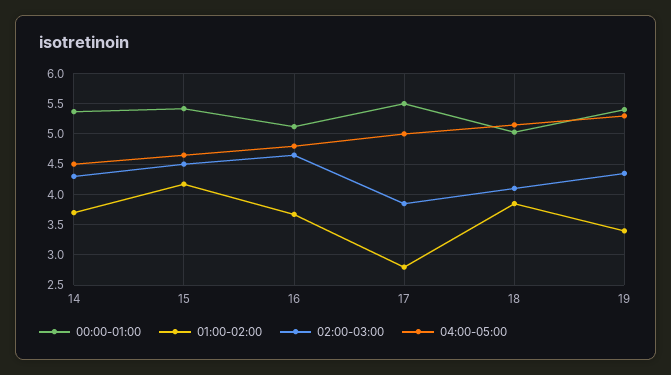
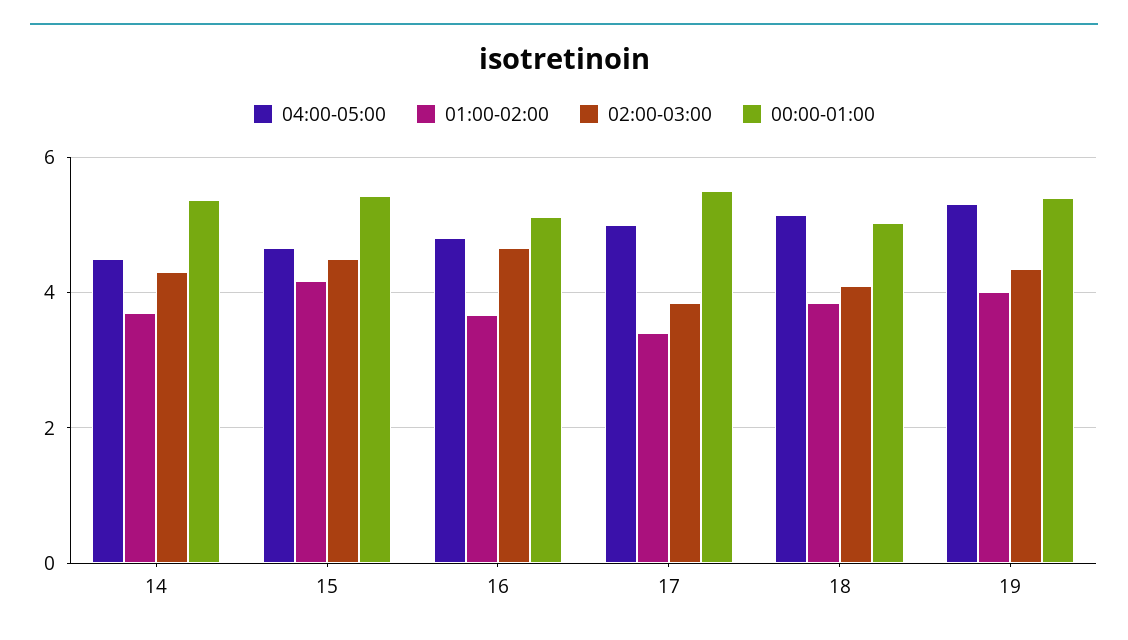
01:00-02:00, 17: 2.8 -> 3.4
01:00-02:00, 19: 3.4 -> 4

